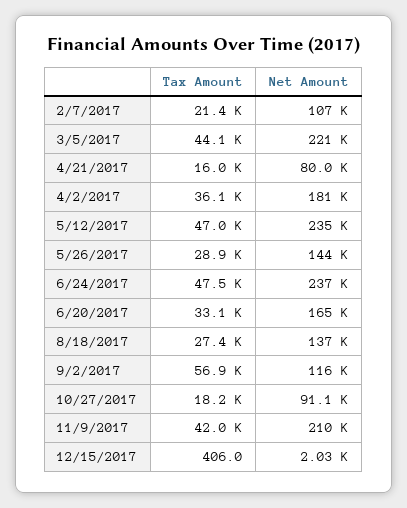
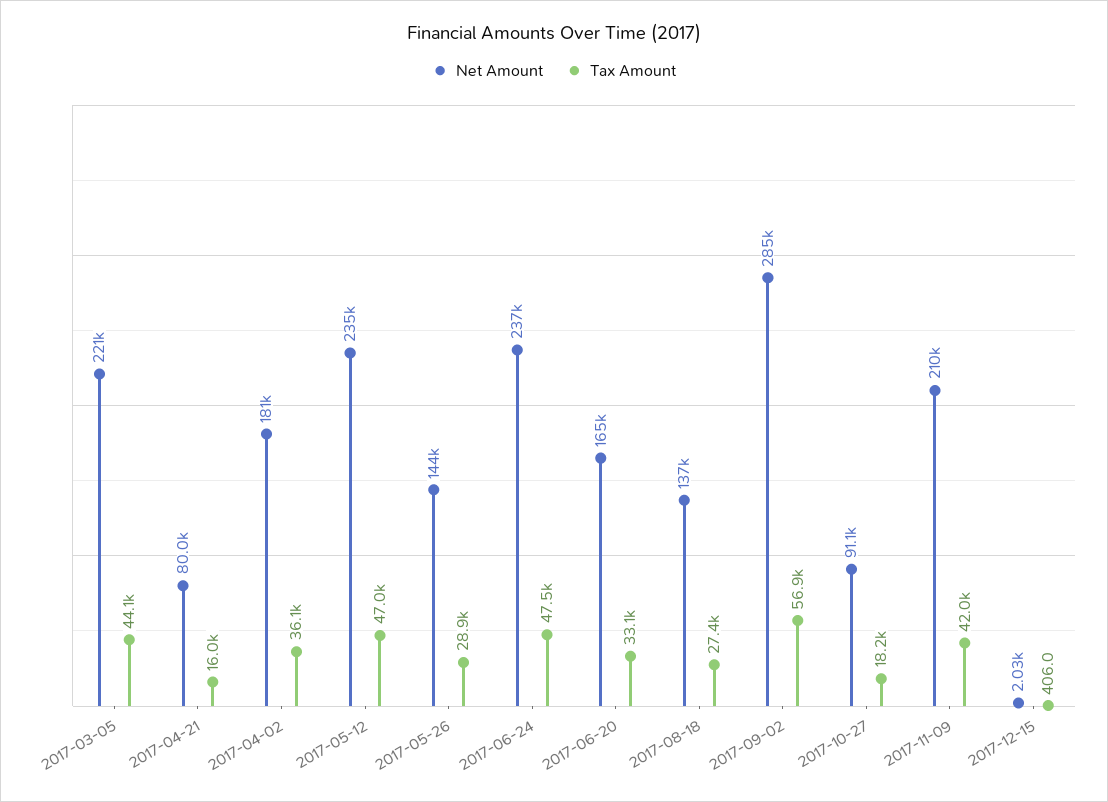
Tax Amount, 2/7/2017: 21400 -> none
Net Amount, 2/7/2017: 107000 -> none
Net Amount, 9/2/2017: 116000 -> 285000

